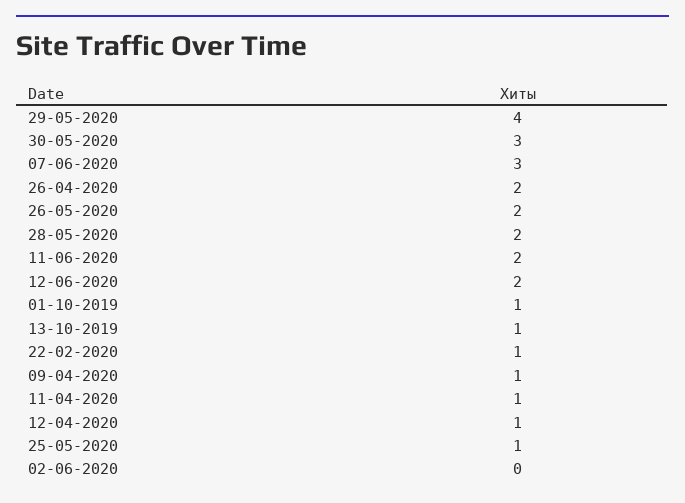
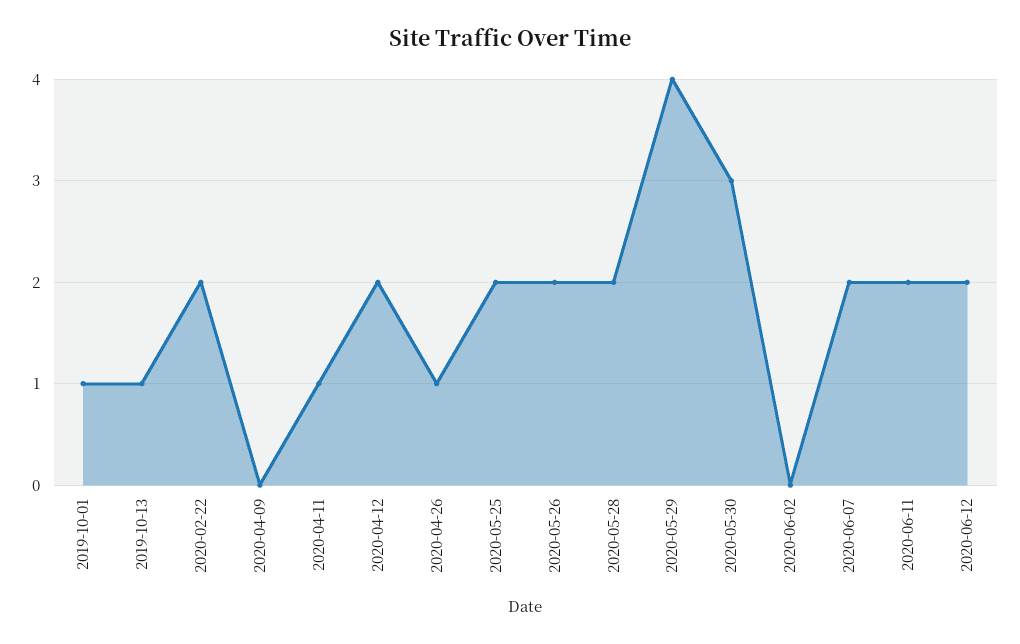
07-06-2020: 3 -> 2
26-04-2020: 2 -> 1
22-02-2020: 1 -> 2
09-04-2020: 1 -> 0
12-04-2020: 1 -> 2
25-05-2020: 1 -> 2

